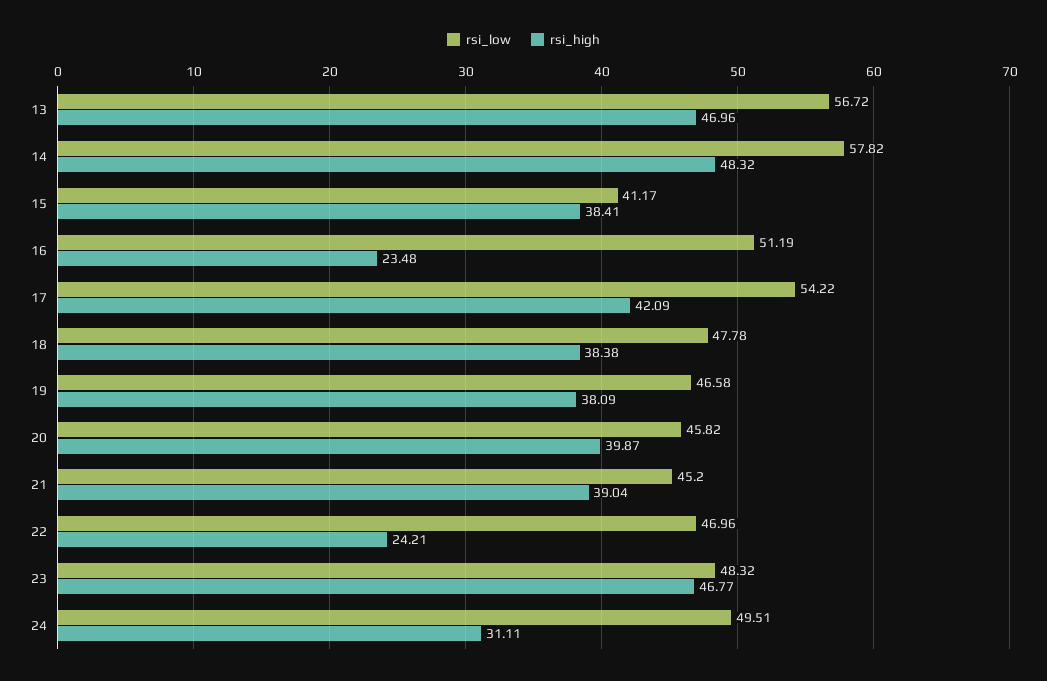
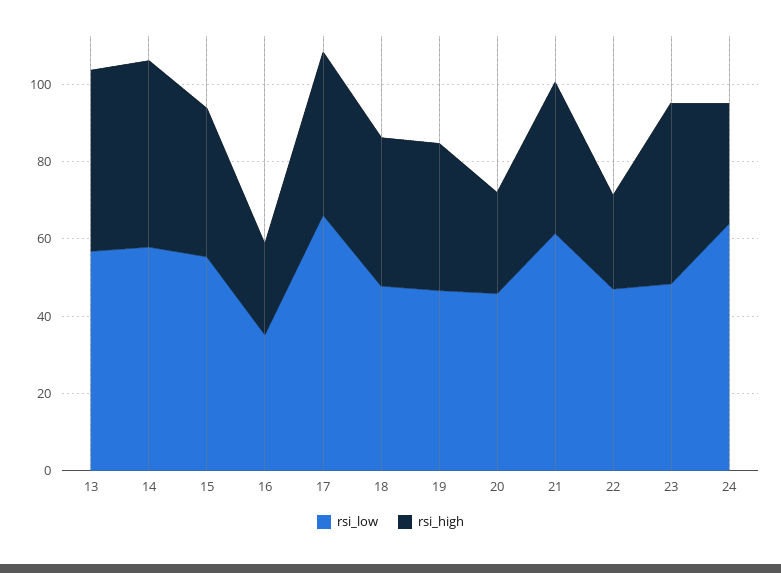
rsi_low, 15: 41.17 -> 55
rsi_low, 16: 51.19 -> 35
rsi_low, 17: 54.22 -> 65
rsi_high, 20: 39.87 -> 25
rsi_low, 21: 45.2 -> 60
rsi_low, 24: 49.51 -> 65

